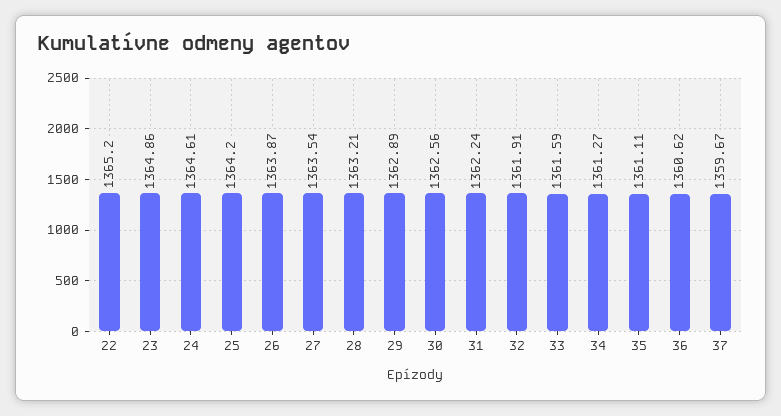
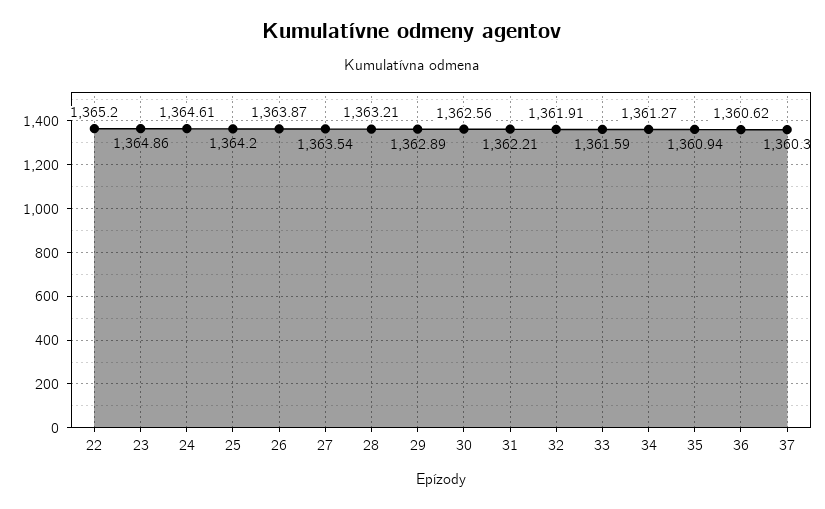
31: 1362.24 -> 1362.21
35: 1361.11 -> 1360.94
37: 1359.67 -> 1360.3

